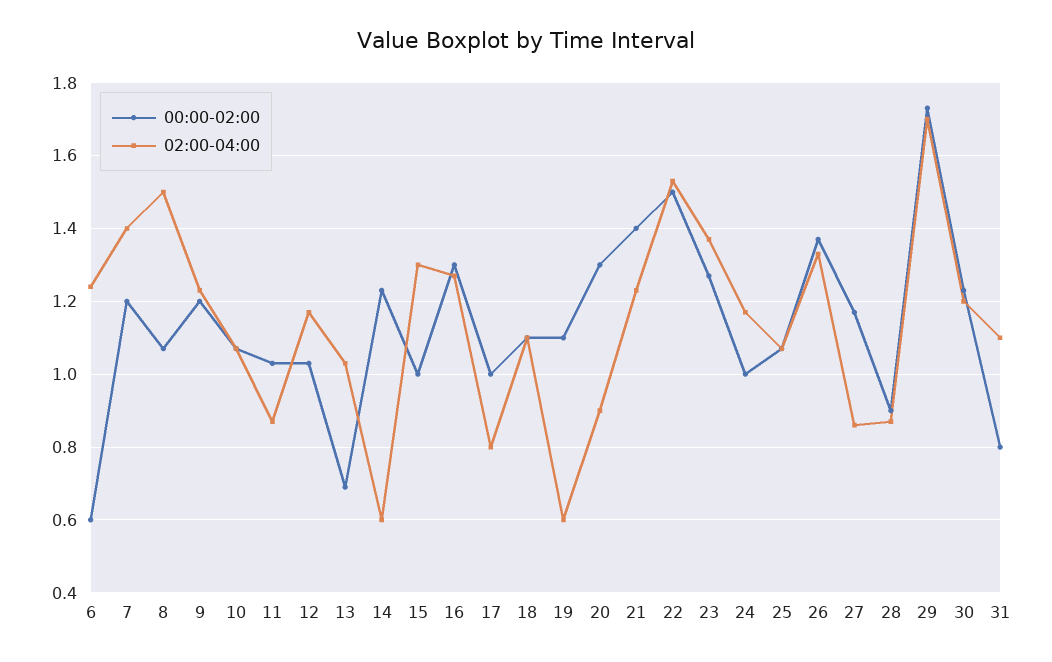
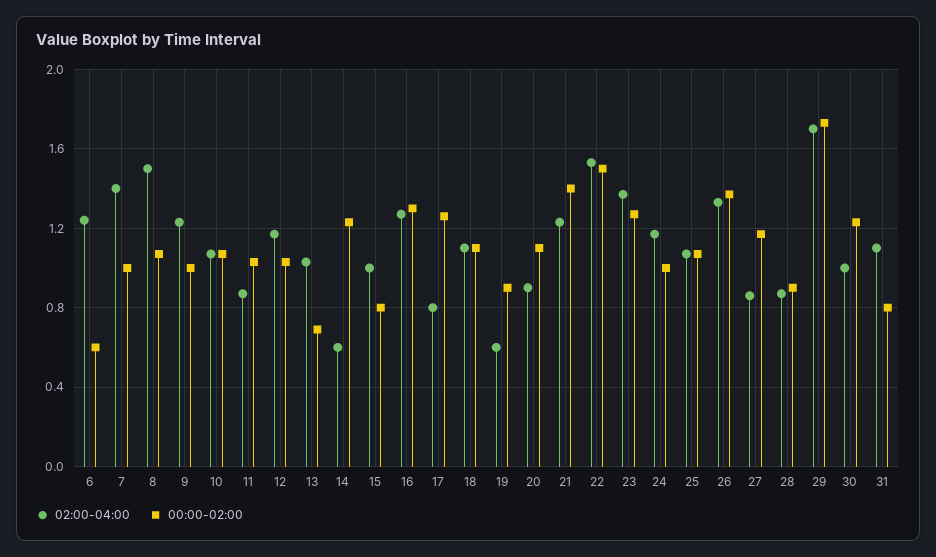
00:00-02:00, 7: 1.2 -> 1
00:00-02:00, 9: 1.2 -> 1
00:00-02:00, 15: 1 -> 0.8
02:00-04:00, 15: 1.3 -> 1
00:00-02:00, 17: 1 -> 1.25
00:00-02:00, 19: 1.1 -> 0.9
00:00-02:00, 20: 1.3 -> 1.1
02:00-04:00, 30: 1.2 -> 1

